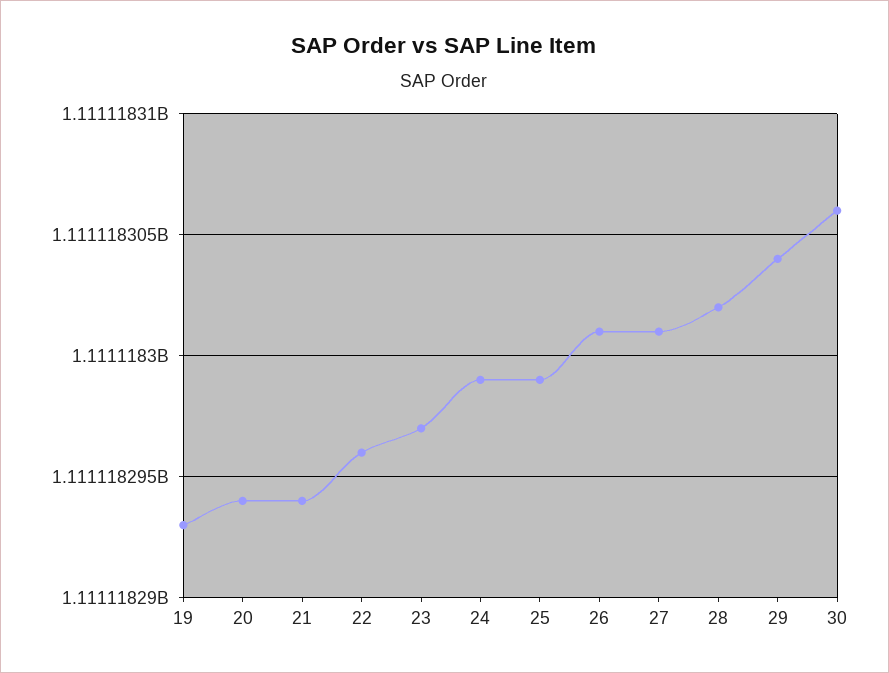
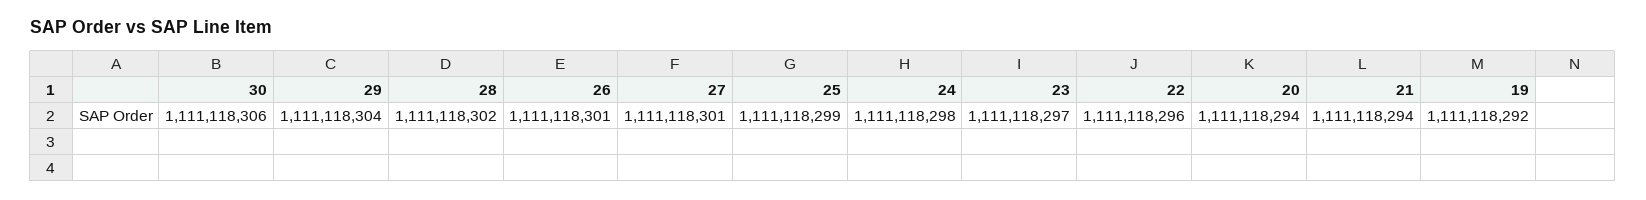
19: 1111118293 -> 1111118292
24: 1111118299 -> 1111118298

